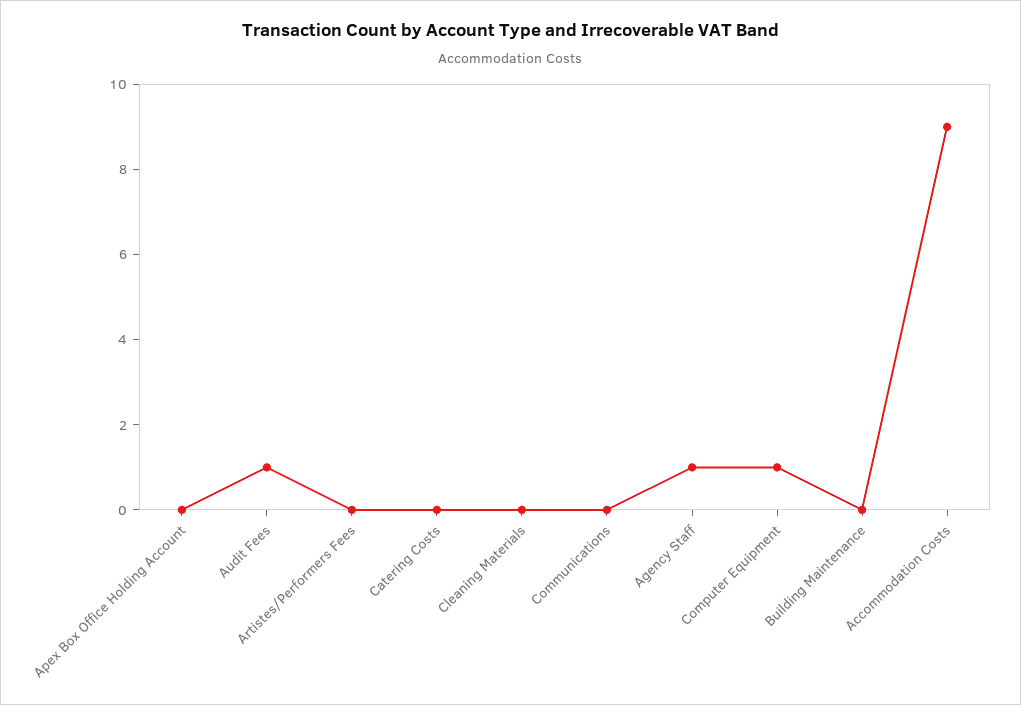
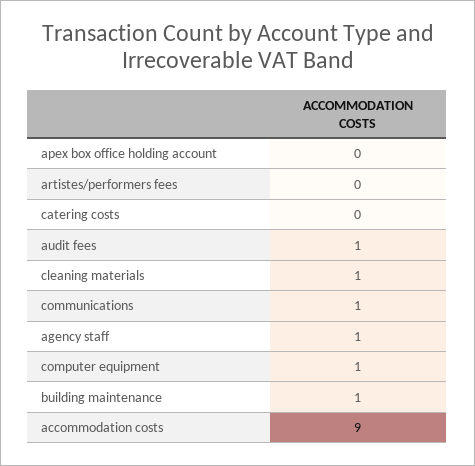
Cleaning Materials: 0 -> 1
Communications: 0 -> 1
Building Maintenance: 0 -> 1

